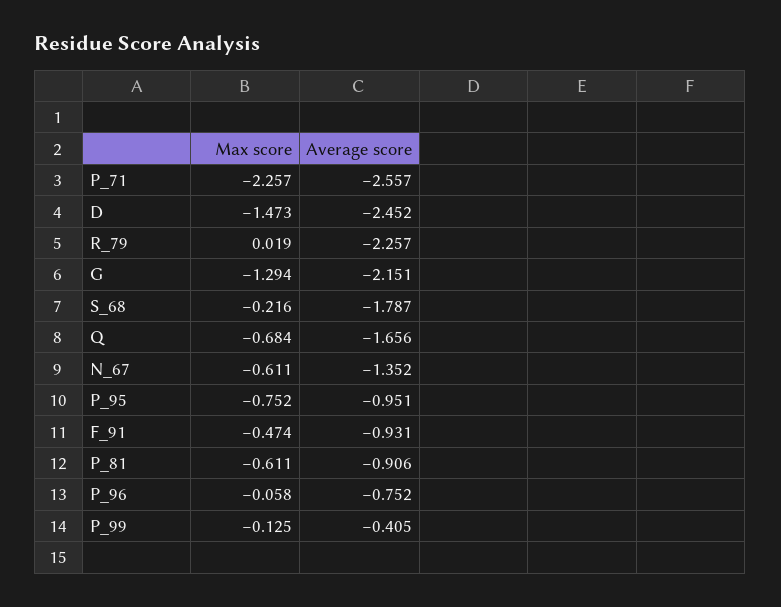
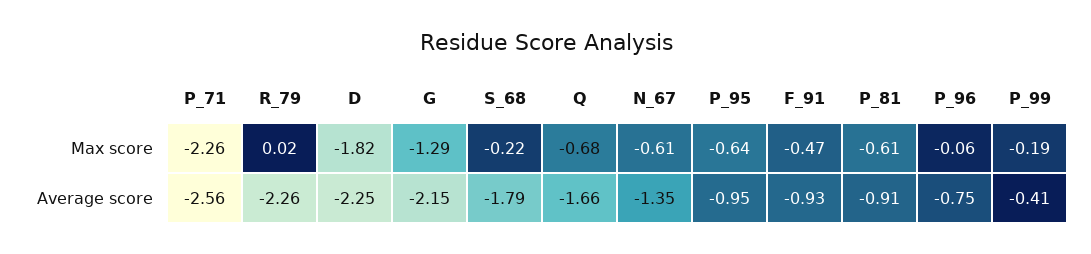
Max score, D: -1.473 -> -1.82
Average score, D: -2.452 -> -2.25
Max score, P_95: -0.752 -> -0.64
Max score, P_99: -0.125 -> -0.19

